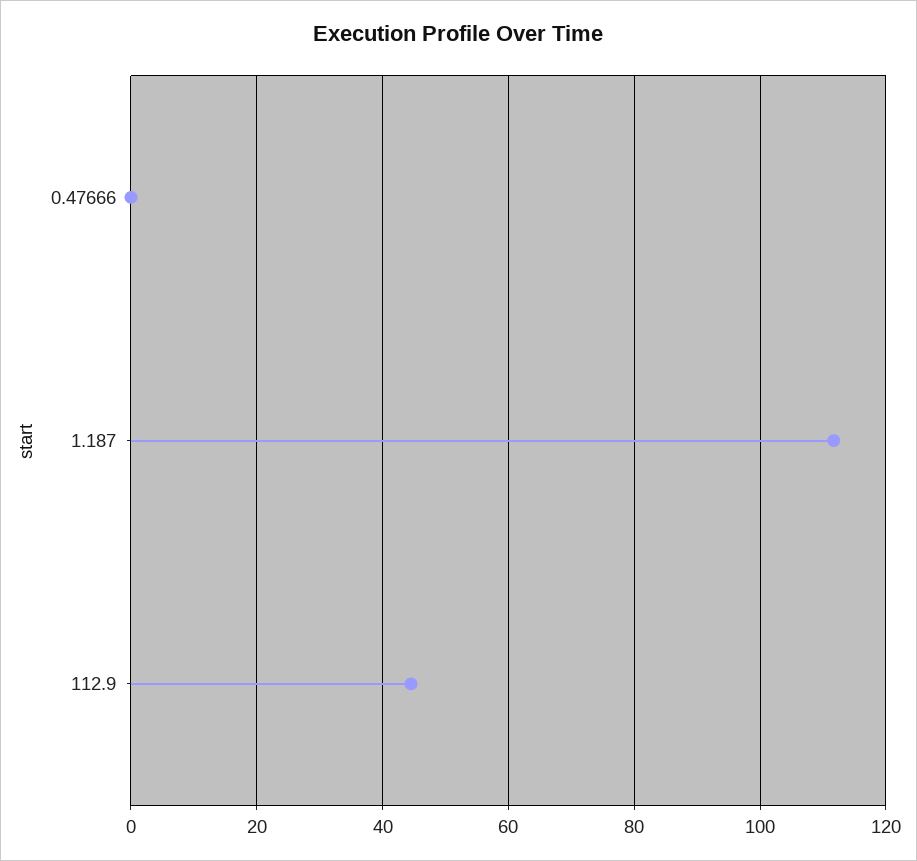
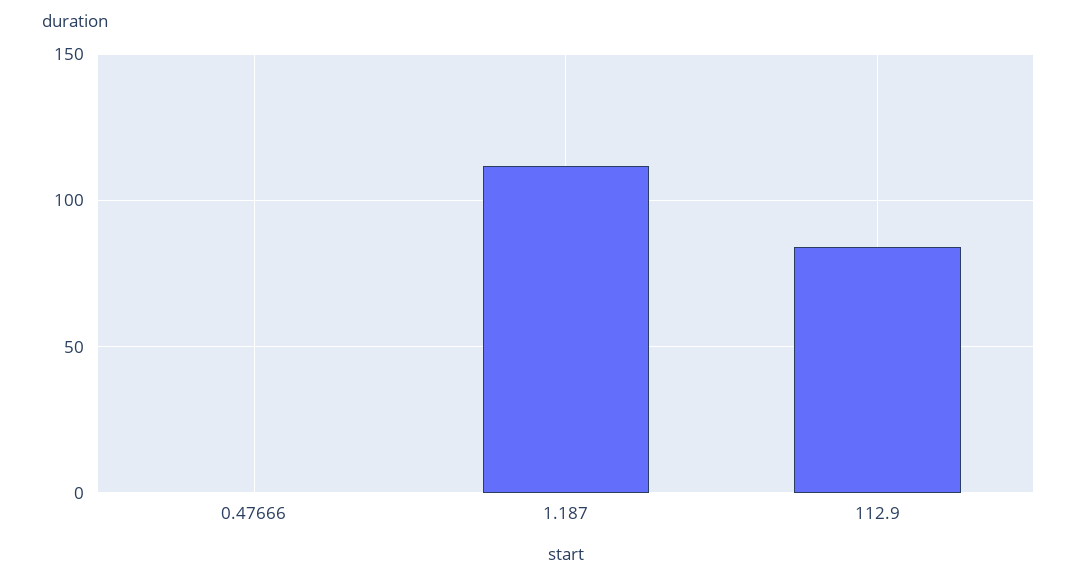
112.9: 44 -> 85

